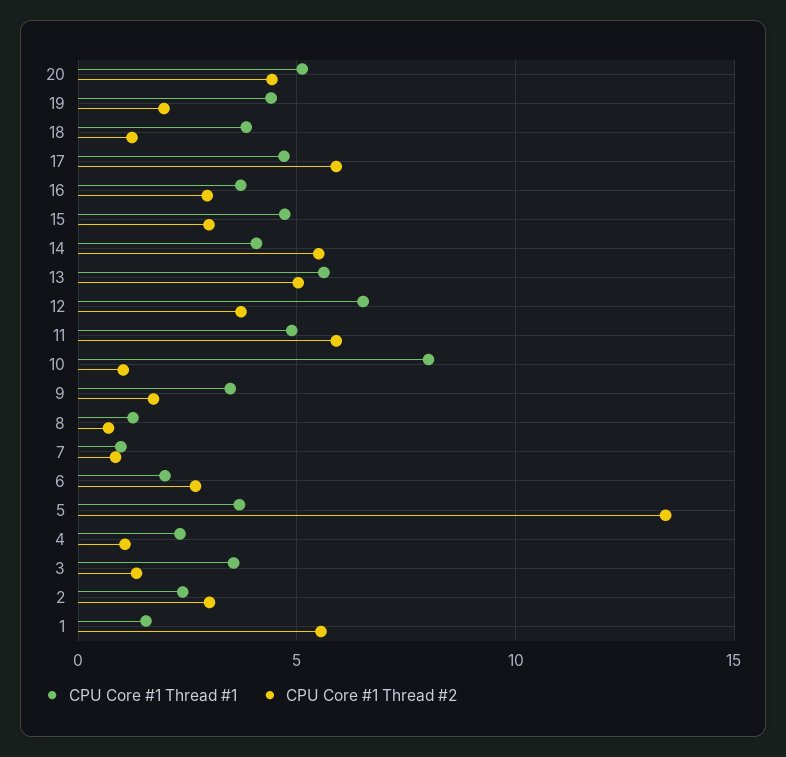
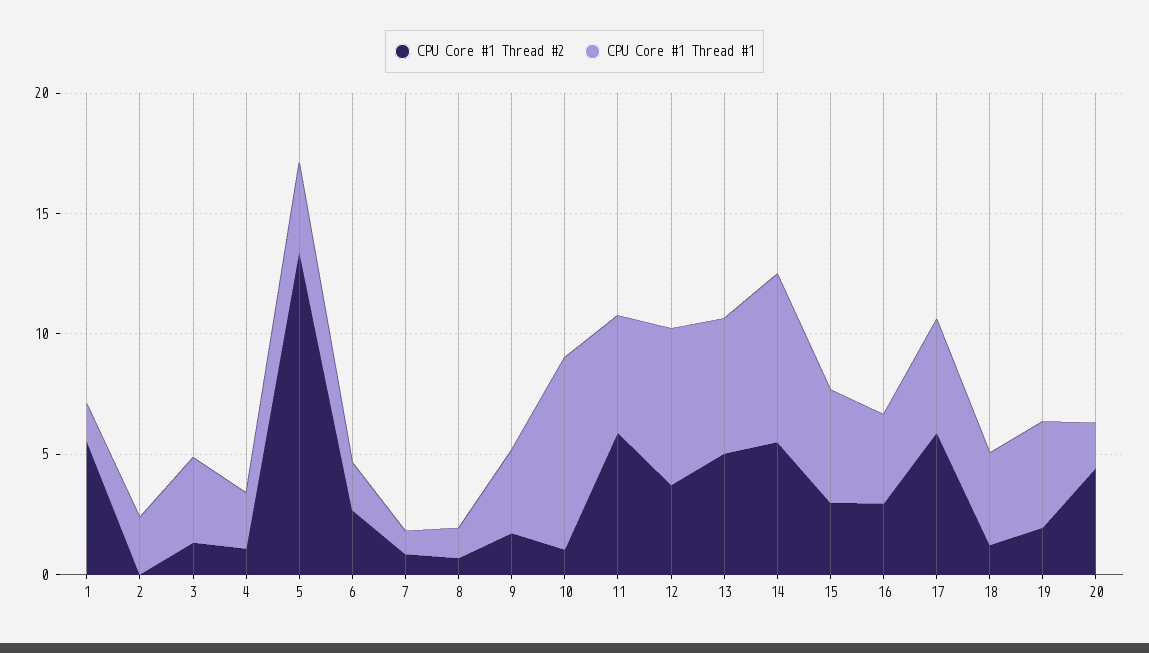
CPU Core #1 Thread #1, 20: 5 -> 2
CPU Core #1 Thread #1, 14: 4 -> 7
CPU Core #1 Thread #2, 2: 3 -> 0

